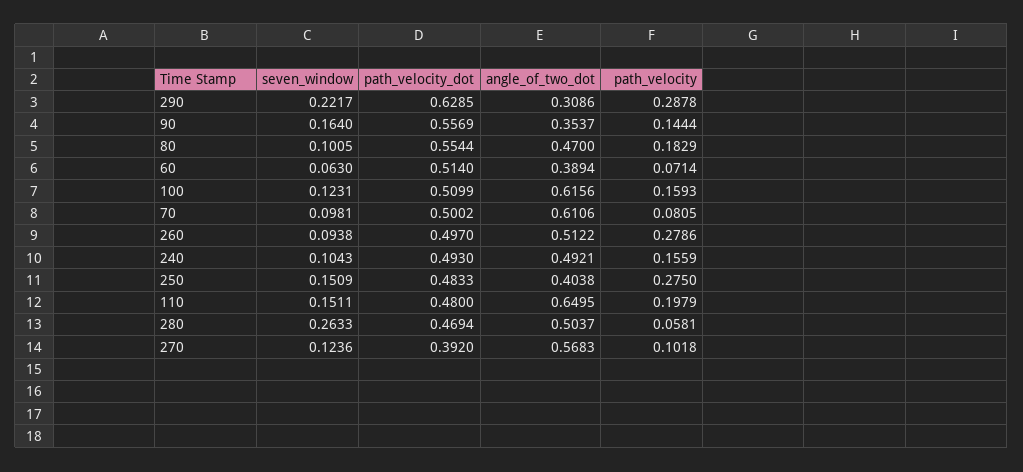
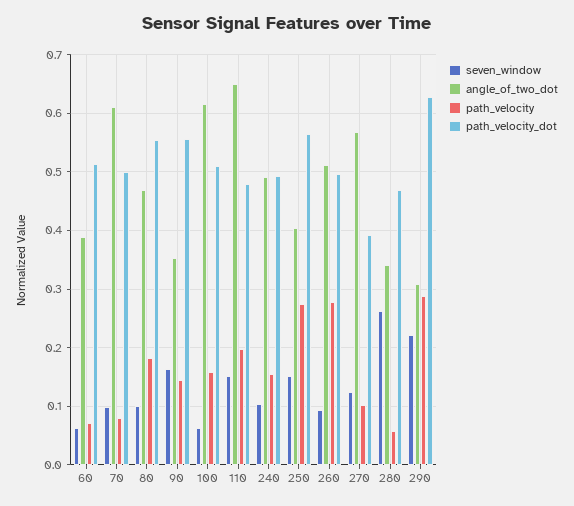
seven_window, 100: 0.1231 -> 0.06
path_velocity_dot, 250: 0.4833 -> 0.56
angle_of_two_dot, 280: 0.5037 -> 0.34

